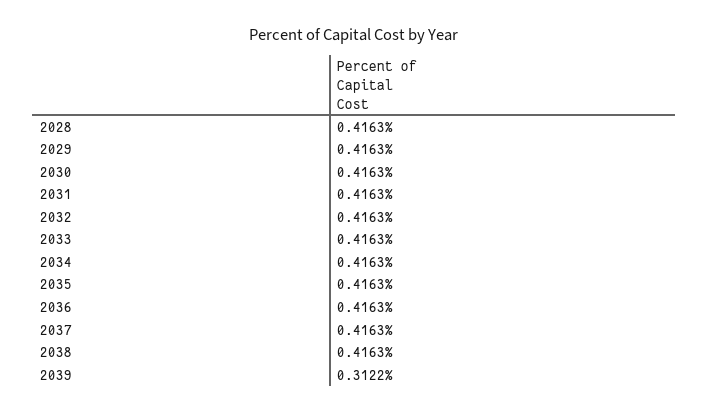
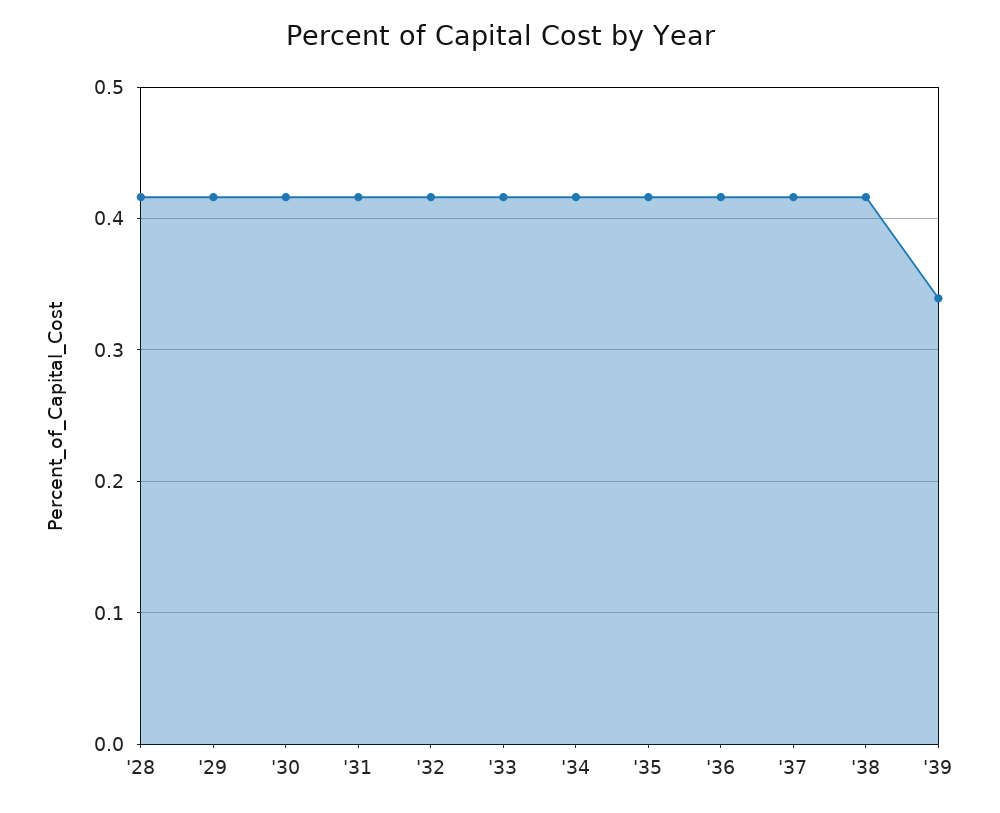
2039: 0.3122 -> 0.34

